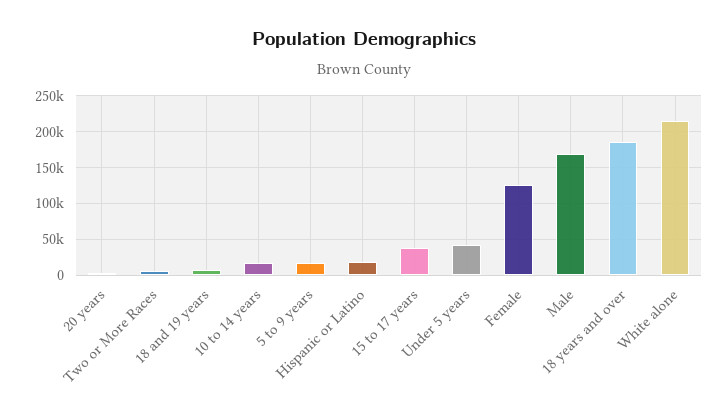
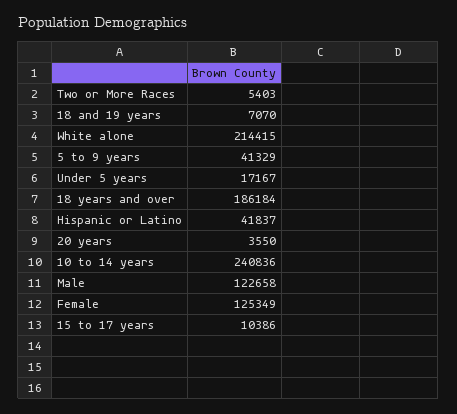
10 to 14 years: 20000 -> 240836
5 to 9 years: 20000 -> 41329
Hispanic or Latino: 20000 -> 41837
15 to 17 years: 40000 -> 10386
Under 5 years: 40000 -> 17167
Male: 170000 -> 122658

